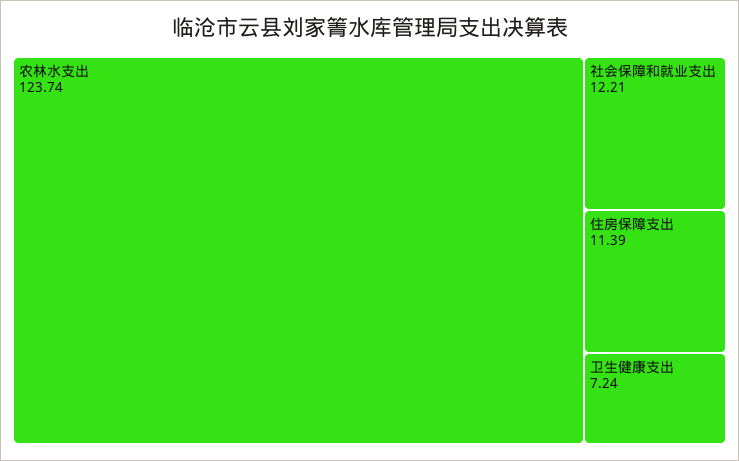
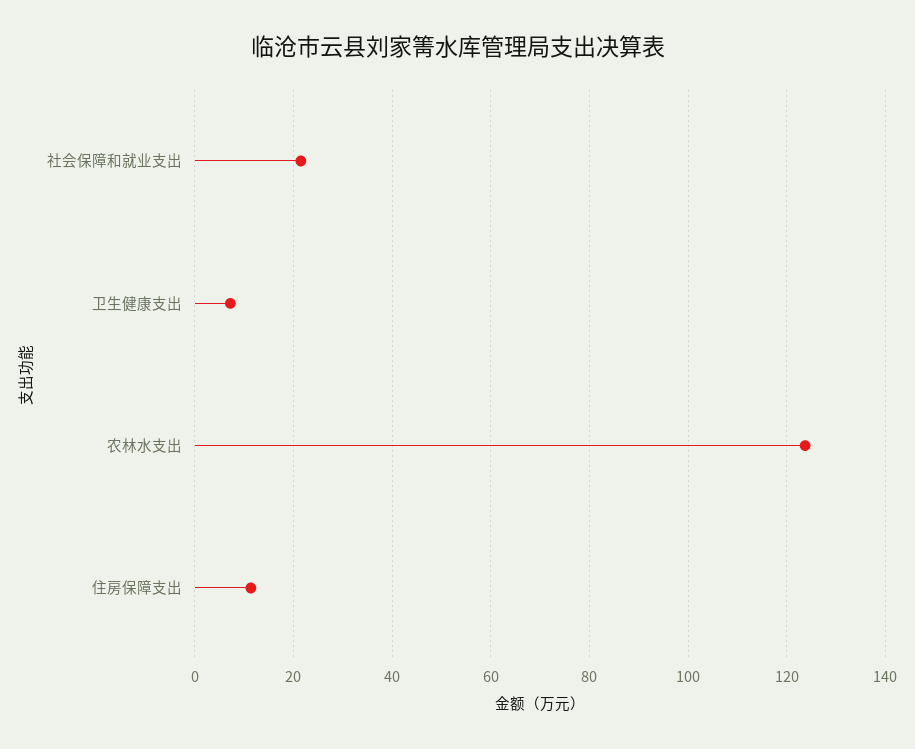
社会保障和就业支出: 12.21 -> 22

